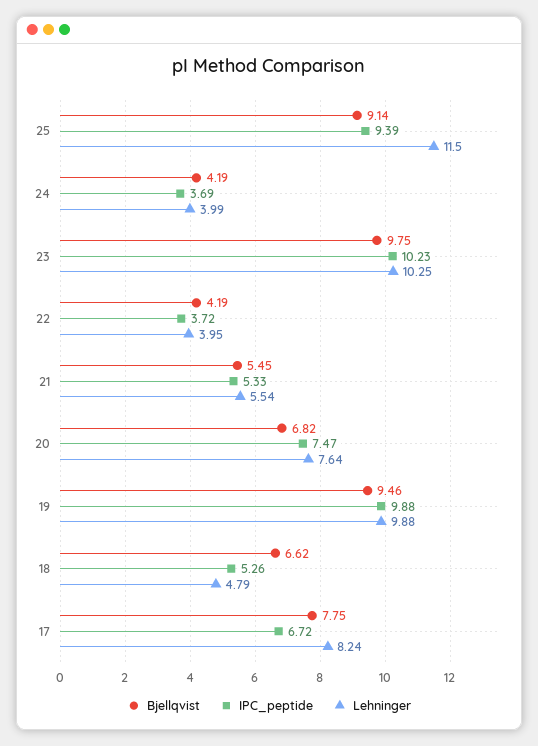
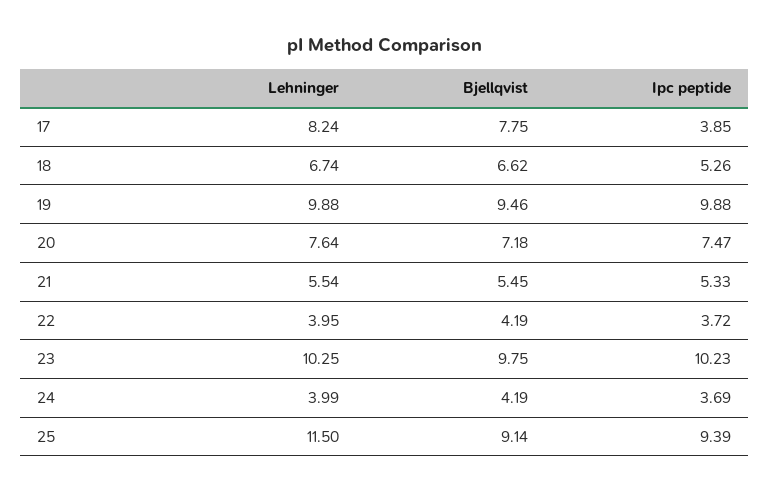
Bjellqvist, 20: 6.82 -> 7.18
Lehninger, 18: 4.79 -> 6.74
IPC_peptide, 17: 6.72 -> 3.85

